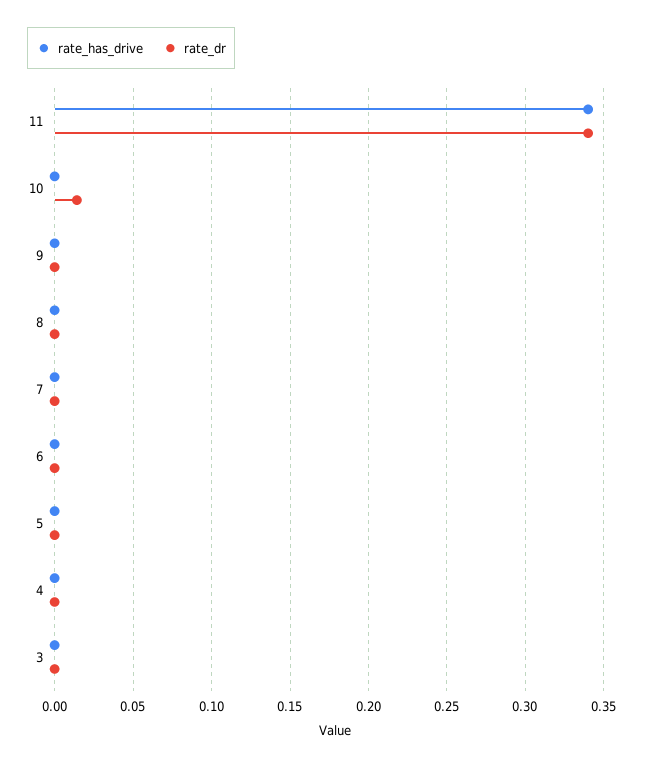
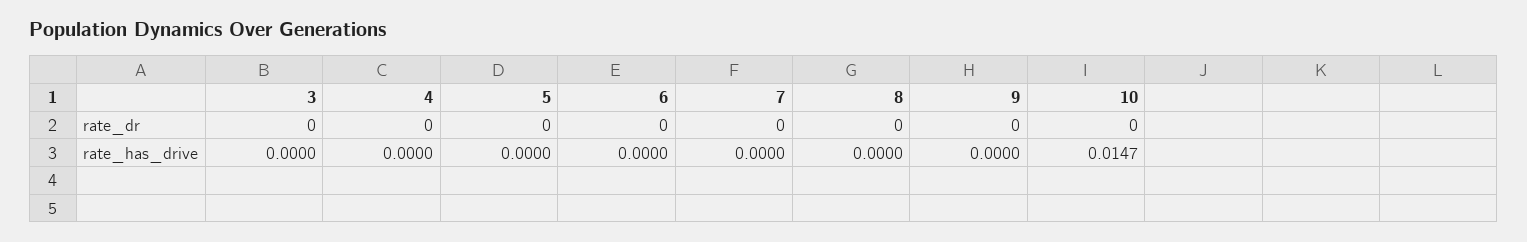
rate_has_drive, 11: 0.34 -> none
rate_dr, 11: 0.34 -> none
rate_has_drive, 10: 0 -> 0.0147
rate_dr, 10: 0.015 -> 0

